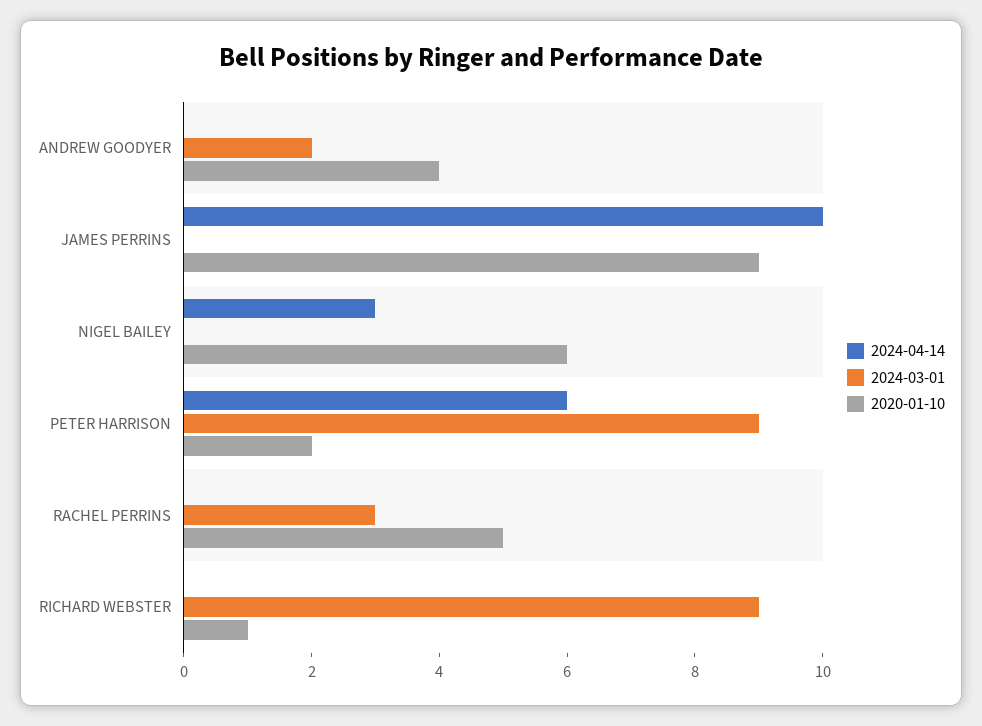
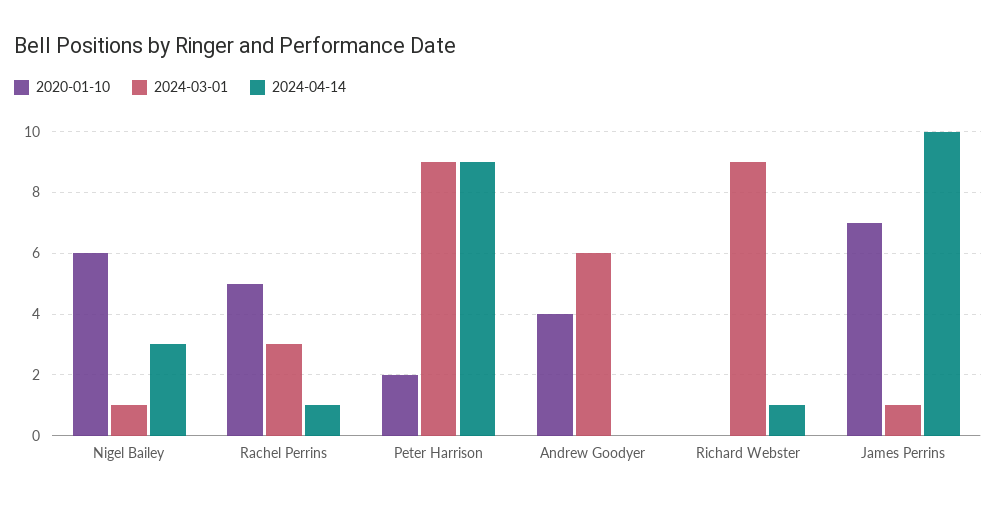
2024-03-01, ANDREW GOODYER: 2 -> 6
2024-03-01, JAMES PERRINS: 0 -> 1
2020-01-10, JAMES PERRINS: 9 -> 7
2024-03-01, NIGEL BAILEY: 0 -> 1
2024-04-14, PETER HARRISON: 6 -> 9
2024-04-14, RACHEL PERRINS: 0 -> 1
2024-04-14, RICHARD WEBSTER: 0 -> 1
2020-01-10, RICHARD WEBSTER: 1 -> 0

